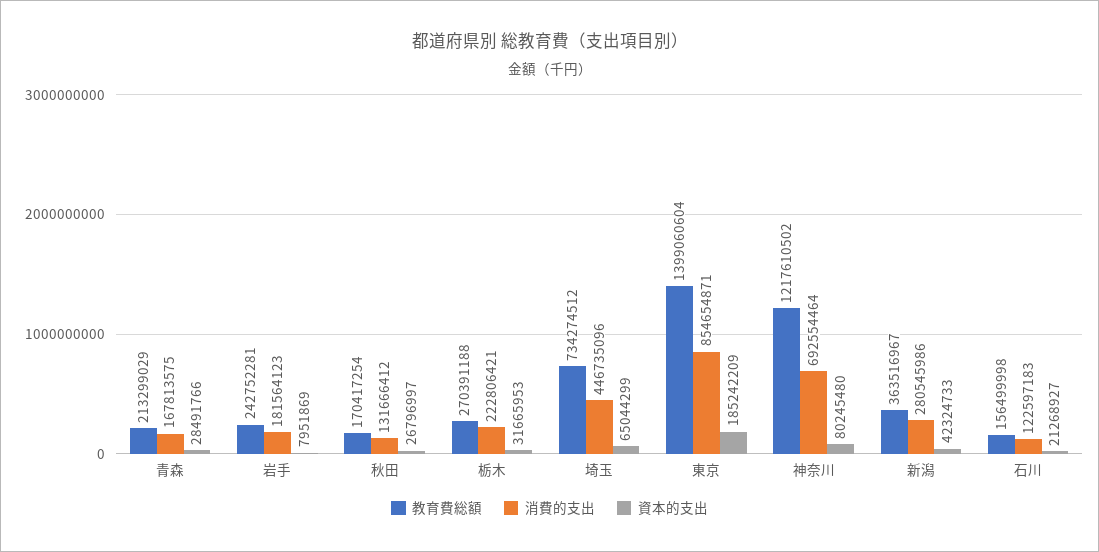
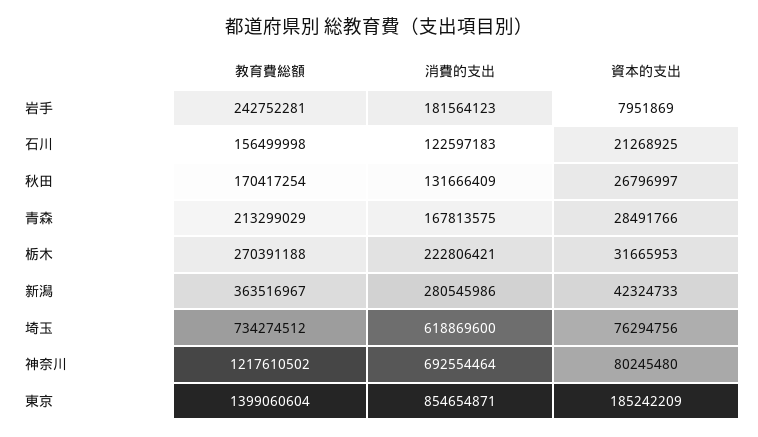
消費的支出, 秋田: 131666412 -> 131666409
消費的支出, 埼玉: 446735096 -> 618869600
資本的支出, 埼玉: 65044299 -> 76294756
資本的支出, 石川: 21268927 -> 21268925

